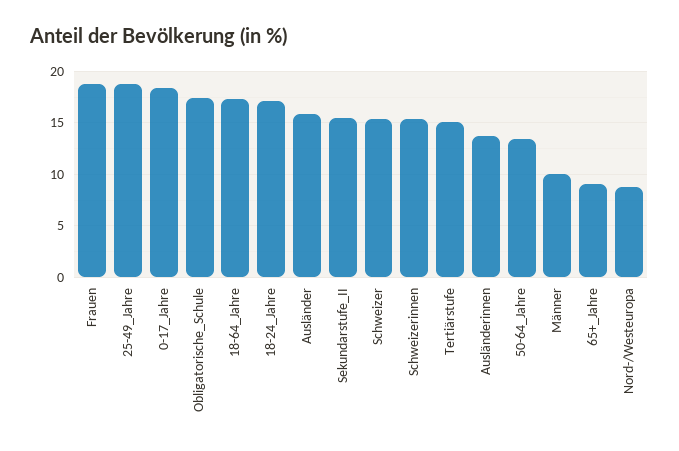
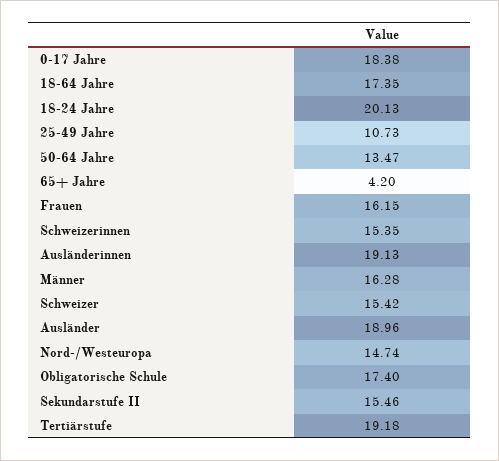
Frauen: 19 -> 16.15
25-49_Jahre: 19 -> 10.73
18-24_Jahre: 17 -> 20.13
Ausländer: 16 -> 18.96
Tertiärstufe: 15 -> 19.18
Ausländerinnen: 14 -> 19.13
Männer: 10 -> 16.28
65+_Jahre: 9 -> 4.2
Nord-/Westeuropa: 9 -> 14.74

